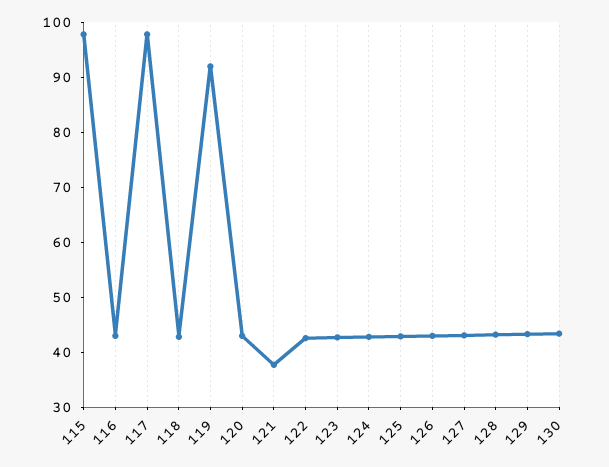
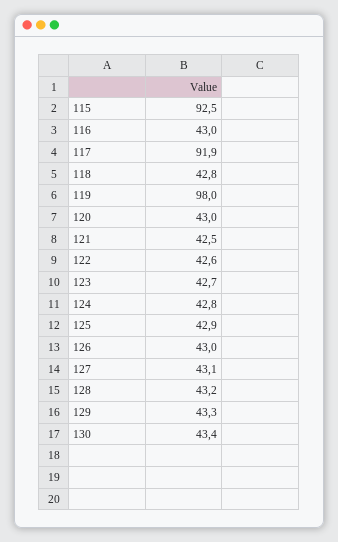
115: 98 -> 92.5
117: 98 -> 91.9
119: 92 -> 98
121: 38 -> 42.5

